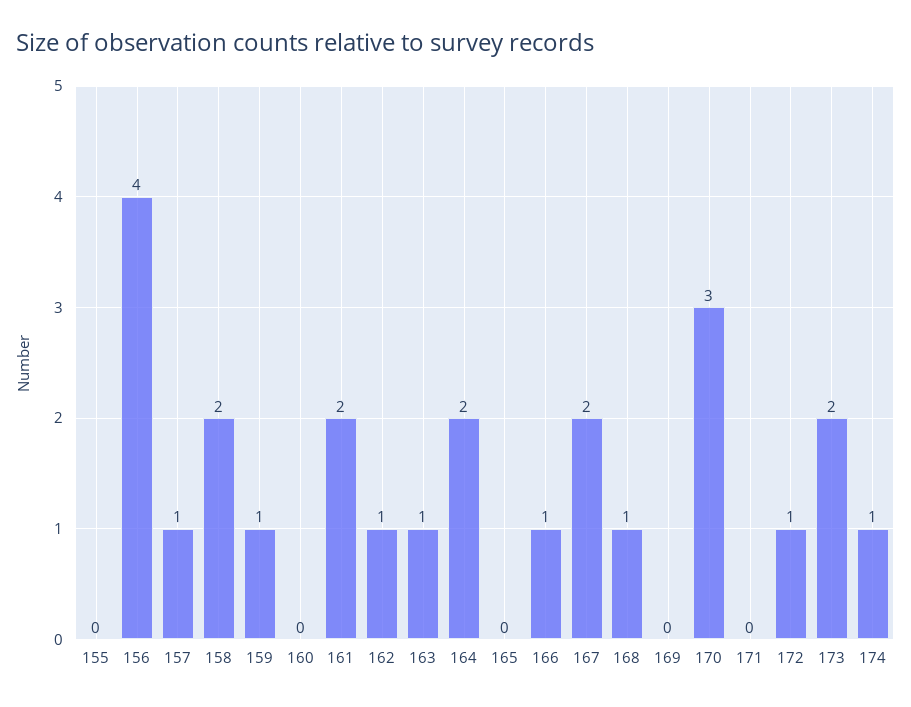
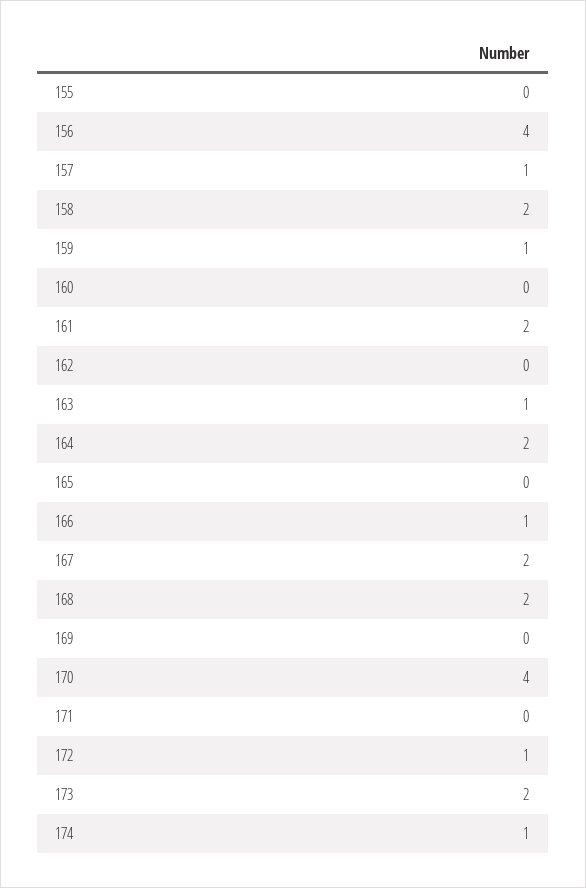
162: 1 -> 0
168: 1 -> 2
170: 3 -> 4

